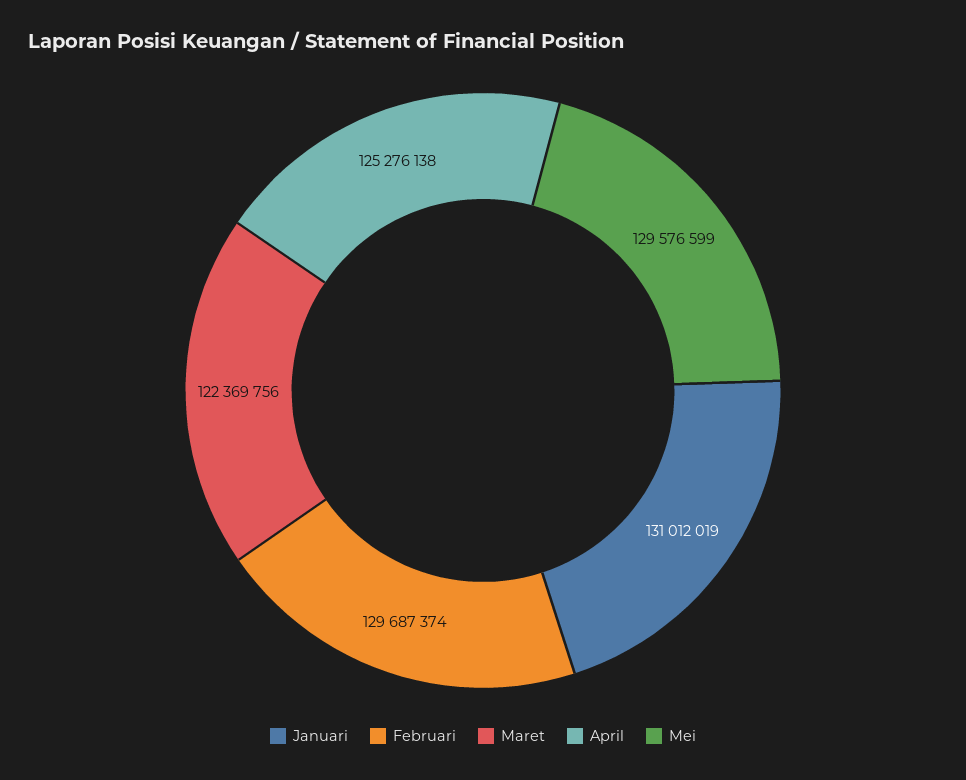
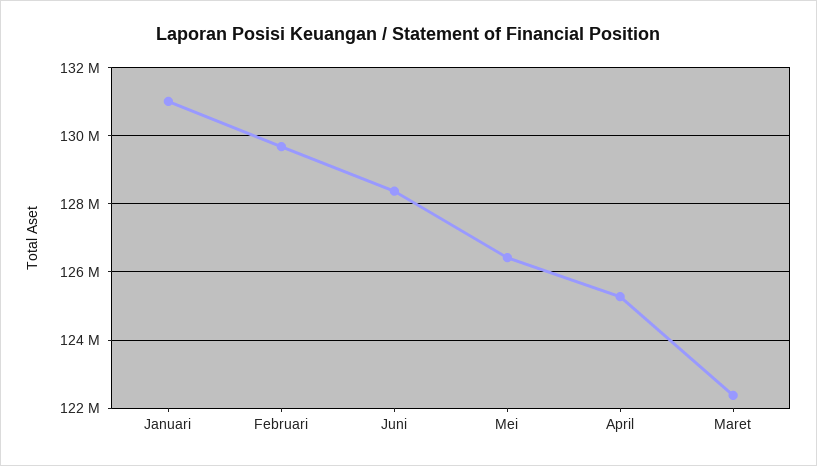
Mei: 129576599 -> 126400000
Juni: none -> 128400000

